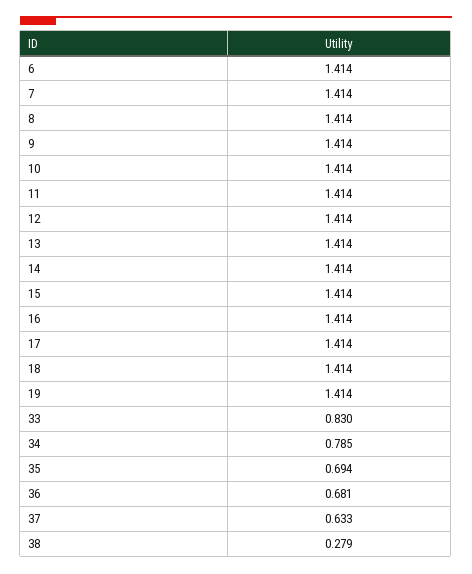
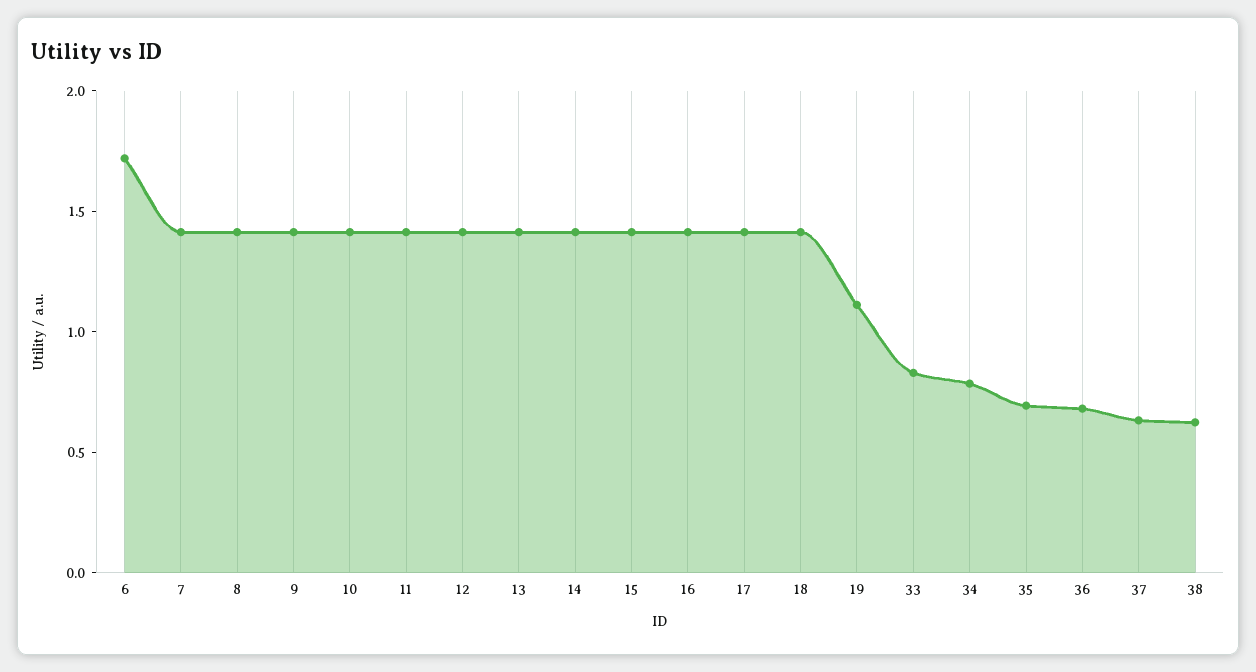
6: 1.414 -> 1.7
19: 1.414 -> 1.1
38: 0.279 -> 0.6

